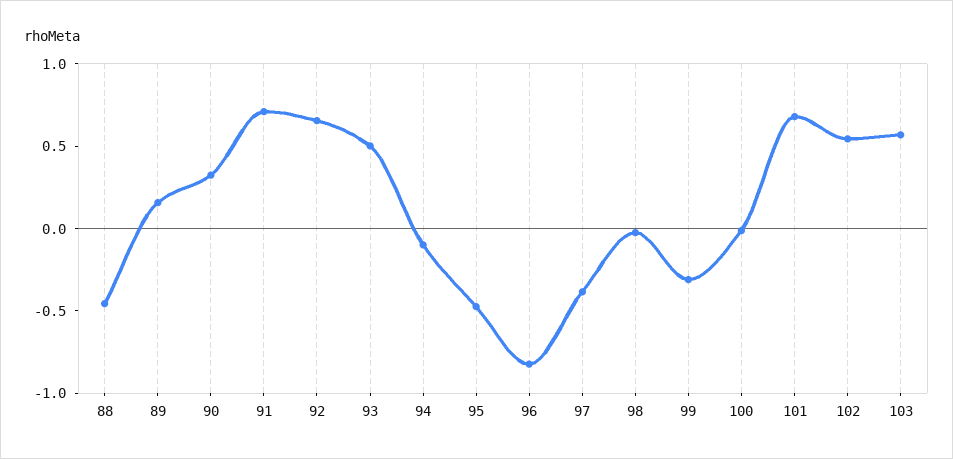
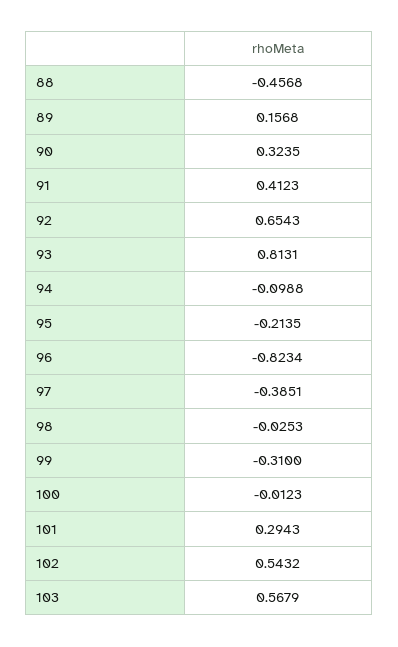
91: 0.7 -> 0.4123
93: 0.5 -> 0.8131
95: -0.5 -> -0.2135
101: 0.7 -> 0.2943

